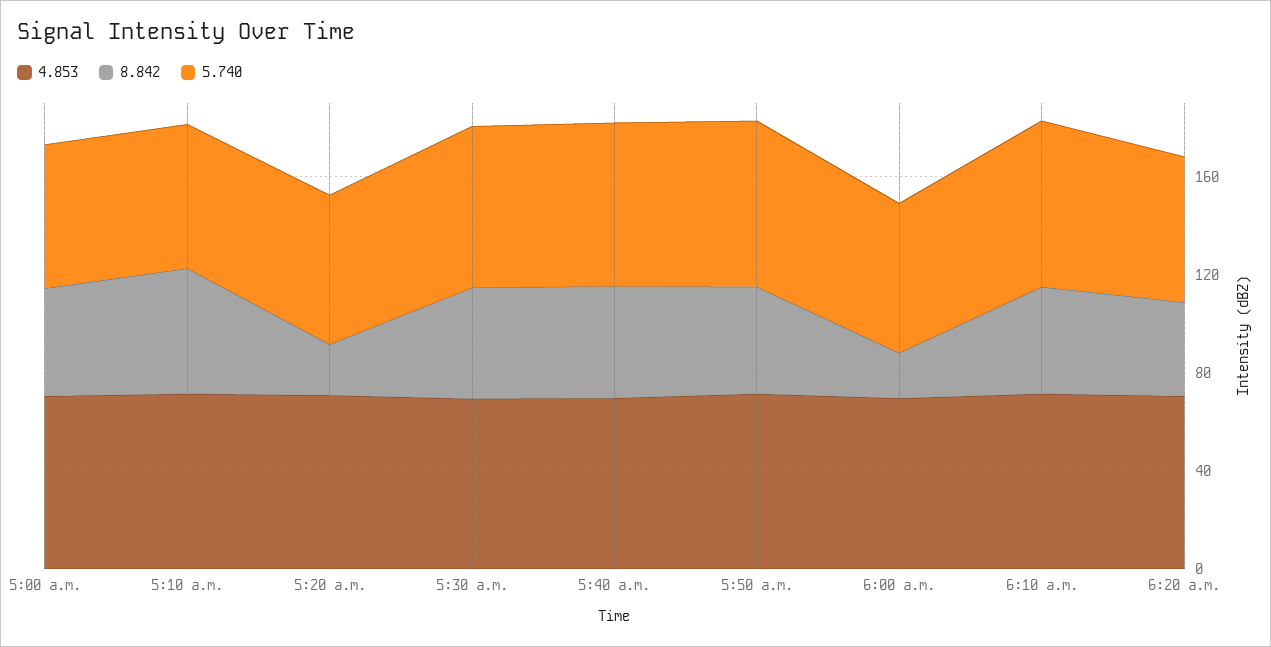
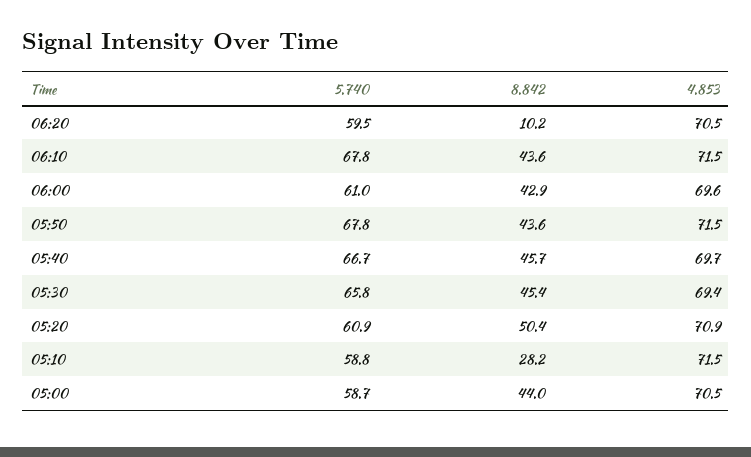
8.842, 5:10 a.m.: 50 -> 28.2
8.842, 5:20 a.m.: 20 -> 50.4
8.842, 6:00 a.m.: 20 -> 42.9
8.842, 6:20 a.m.: 40 -> 10.2

